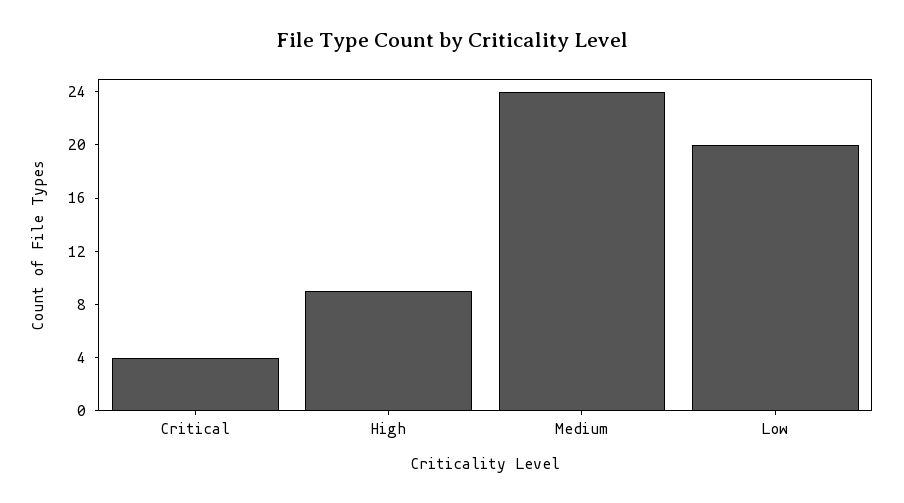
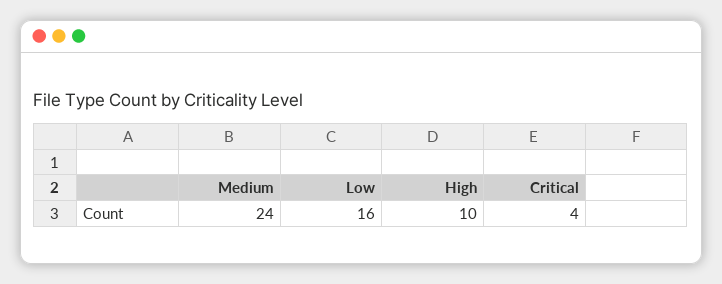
High: 9 -> 10
Low: 20 -> 16

